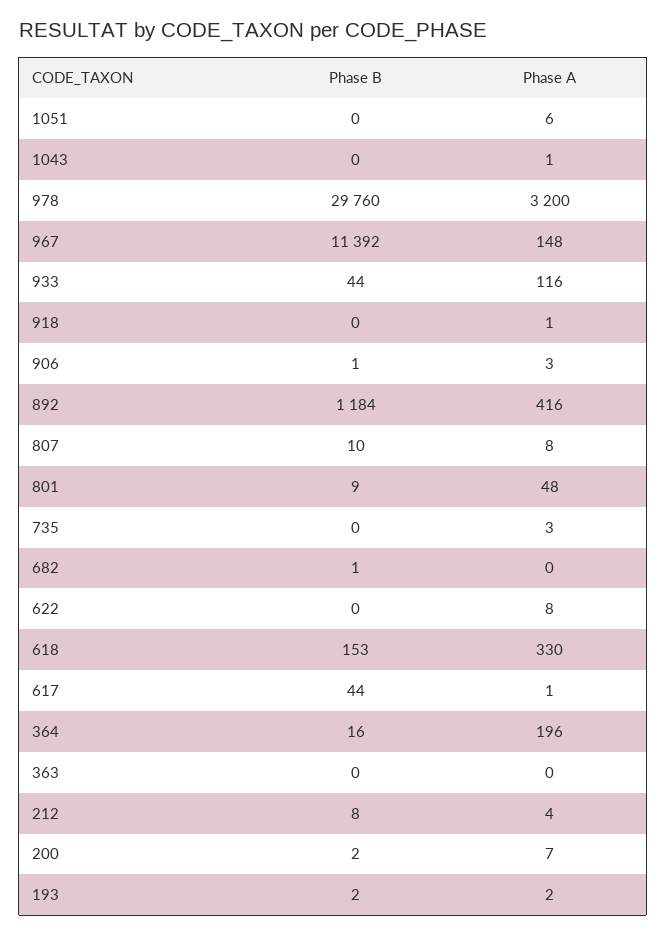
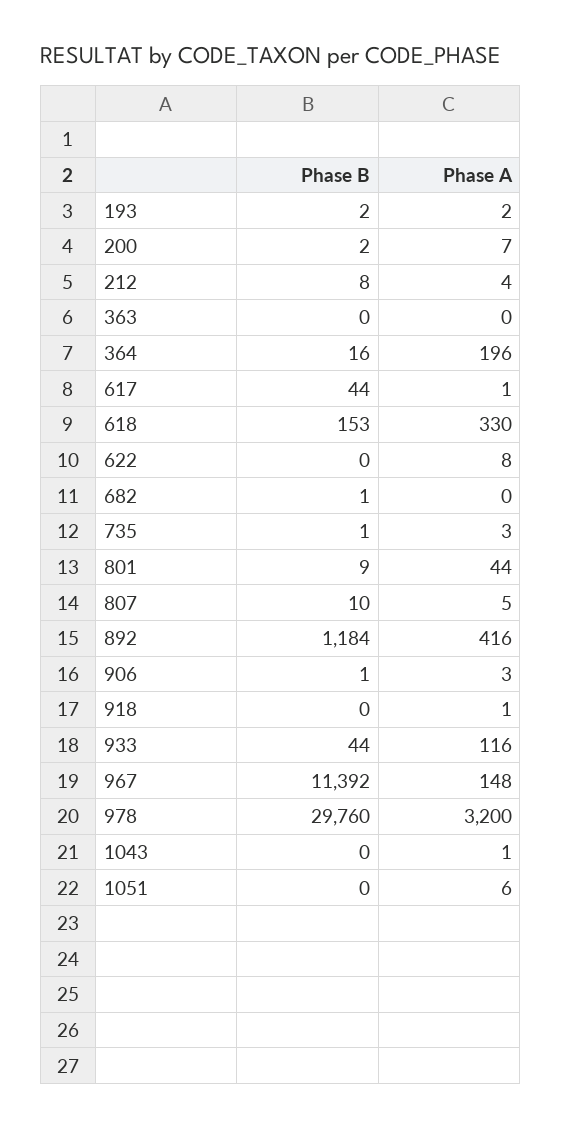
Phase A, 807: 8 -> 5
Phase A, 801: 48 -> 44
Phase B, 735: 0 -> 1

